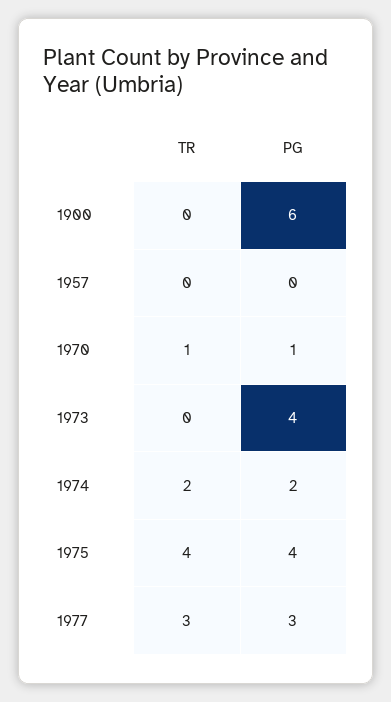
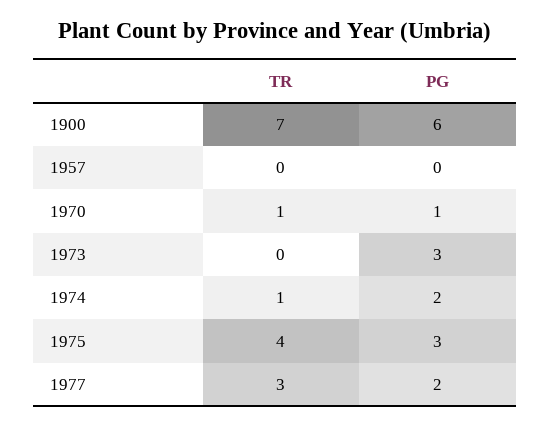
TR, 1900: 0 -> 7
PG, 1973: 4 -> 3
TR, 1974: 2 -> 1
PG, 1975: 4 -> 3
PG, 1977: 3 -> 2

